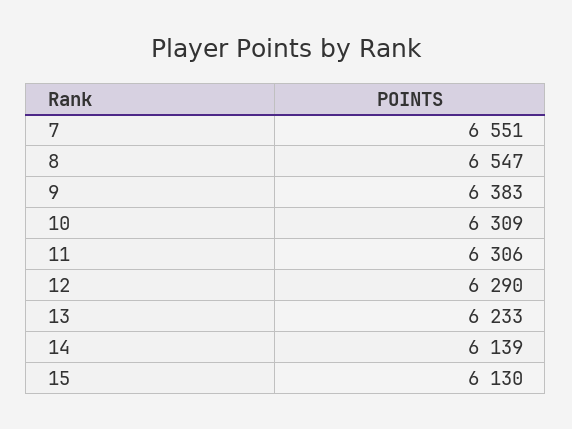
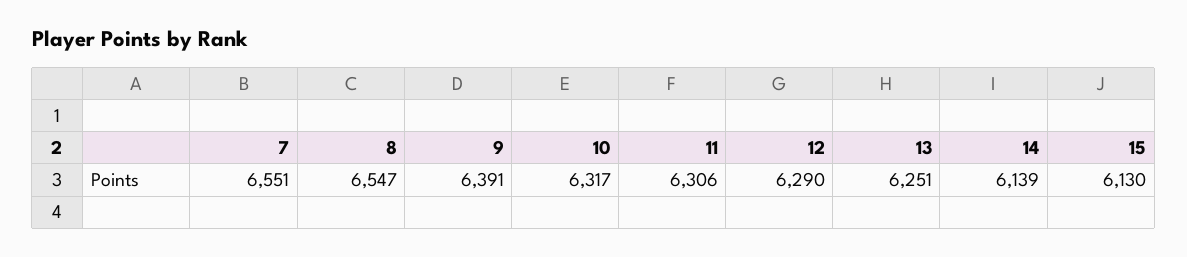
9: 6383 -> 6391
10: 6309 -> 6317
13: 6233 -> 6251

